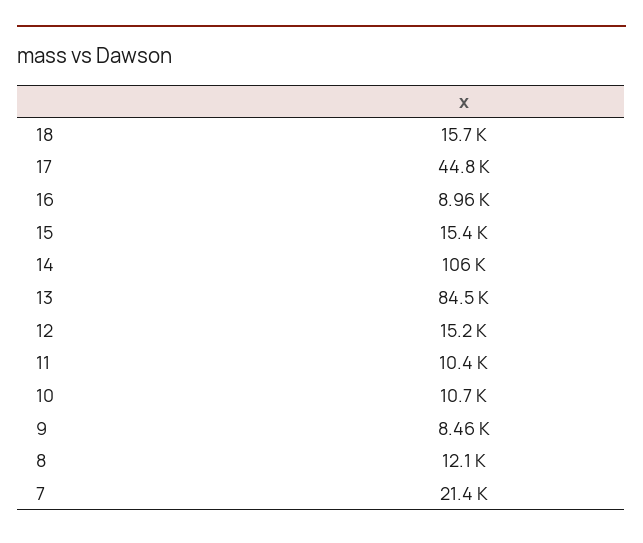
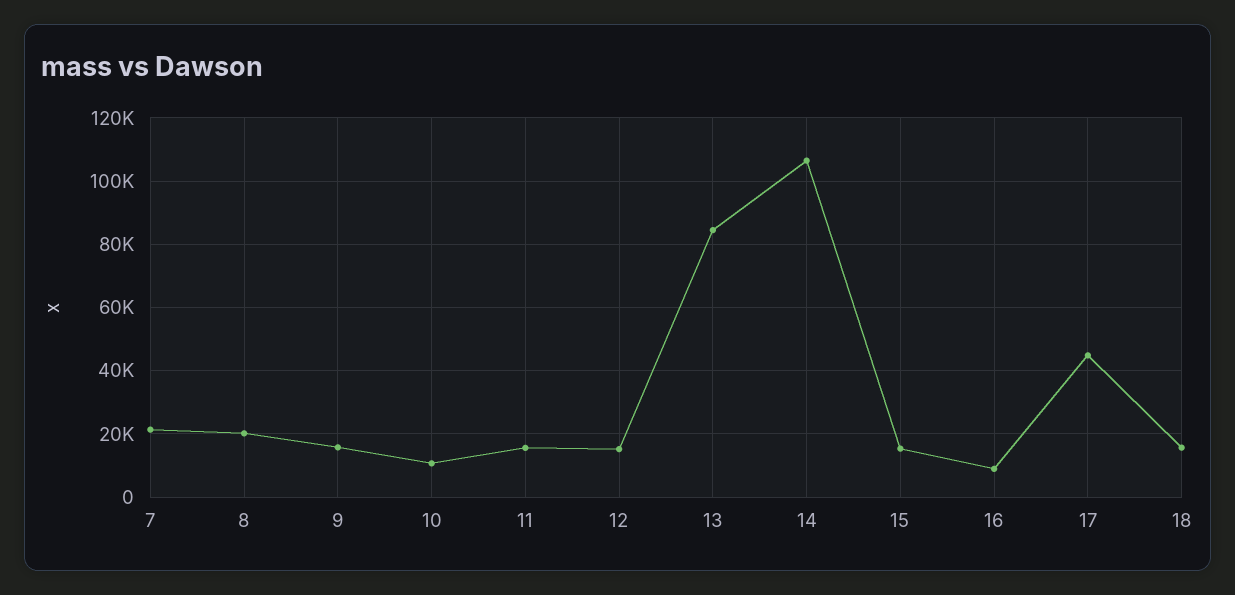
11: 10400 -> 16000
9: 8460 -> 16000
8: 12100 -> 20000

